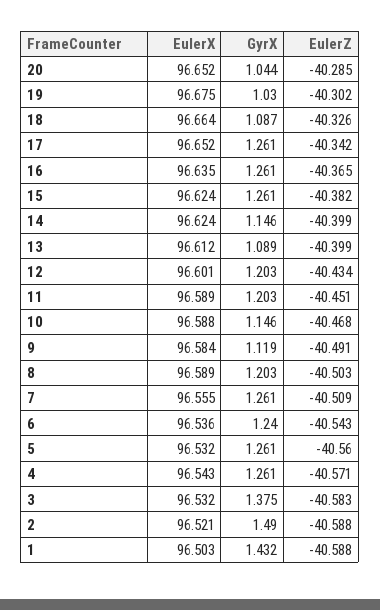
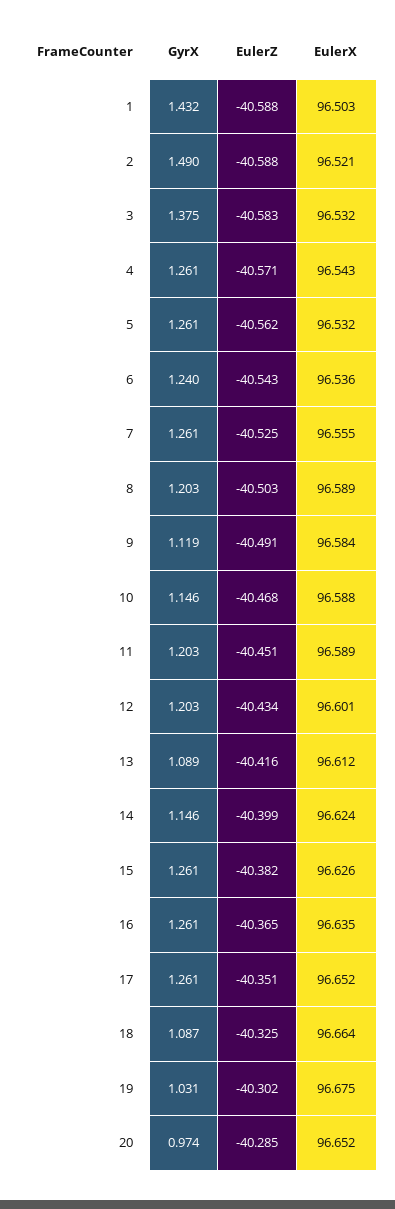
GyrX, 20: 1.044 -> 0.974
GyrX, 19: 1.03 -> 1.031
EulerZ, 18: -40.326 -> -40.325
EulerZ, 17: -40.342 -> -40.351
EulerX, 15: 96.624 -> 96.626
EulerZ, 13: -40.399 -> -40.416
EulerZ, 7: -40.509 -> -40.525
EulerZ, 5: -40.56 -> -40.562

